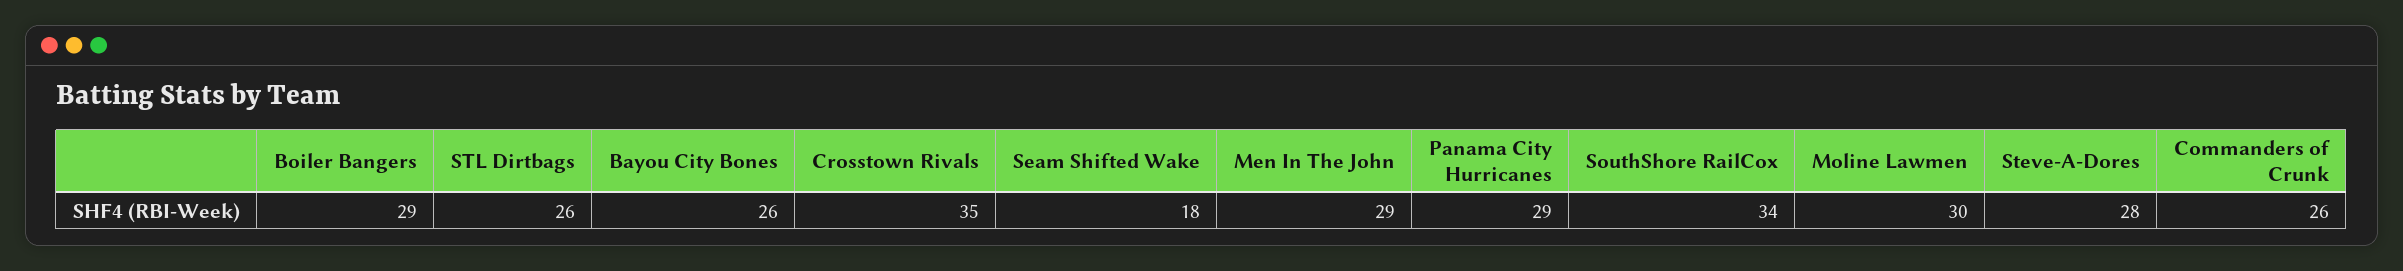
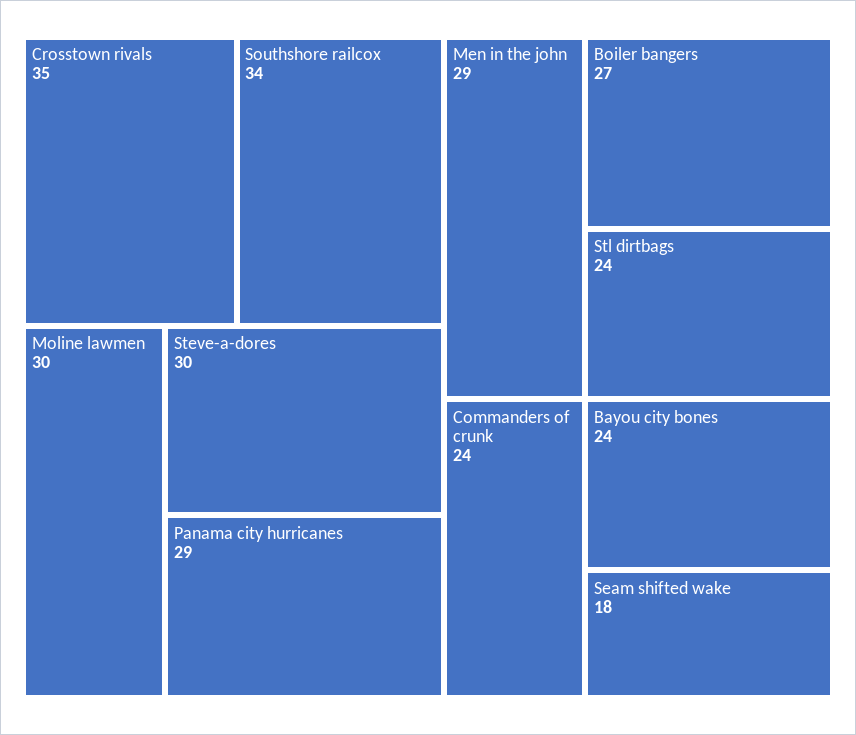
Boiler Bangers: 29 -> 27
STL Dirtbags: 26 -> 24
Bayou City Bones: 26 -> 24
Steve-A-Dores: 28 -> 30
Commanders of Crunk: 26 -> 24

